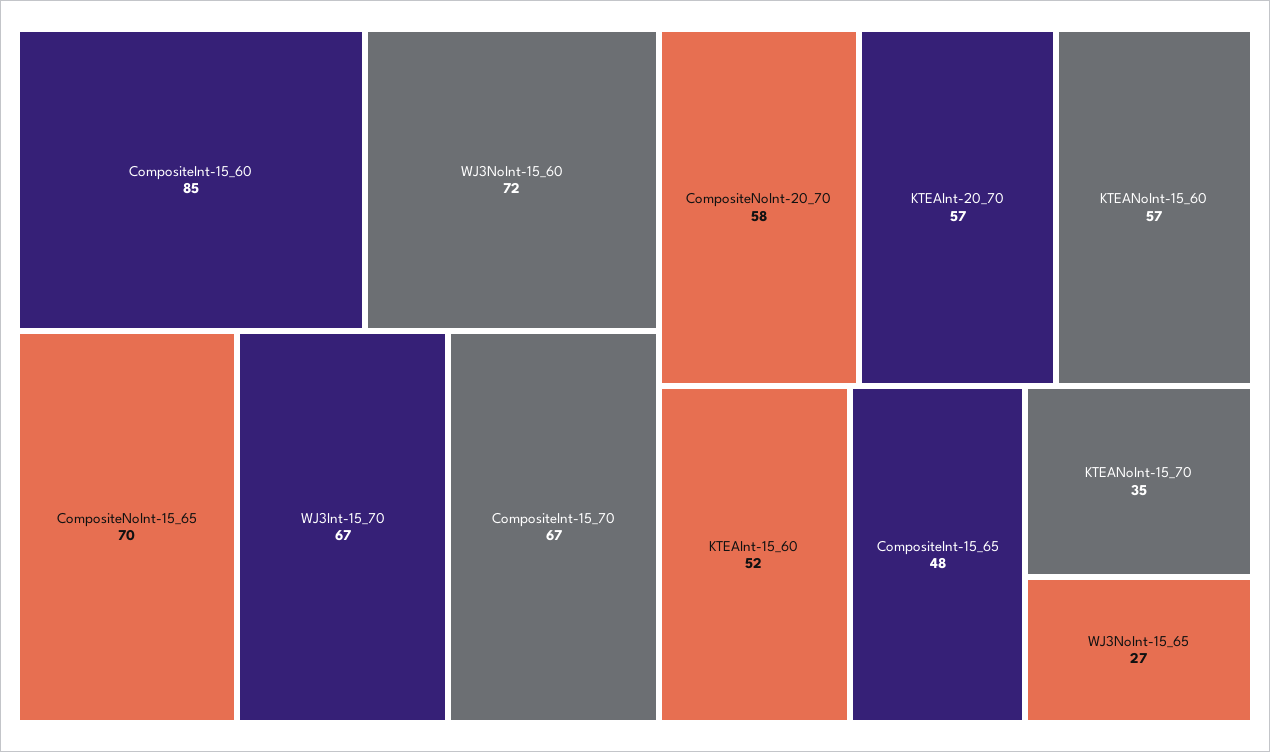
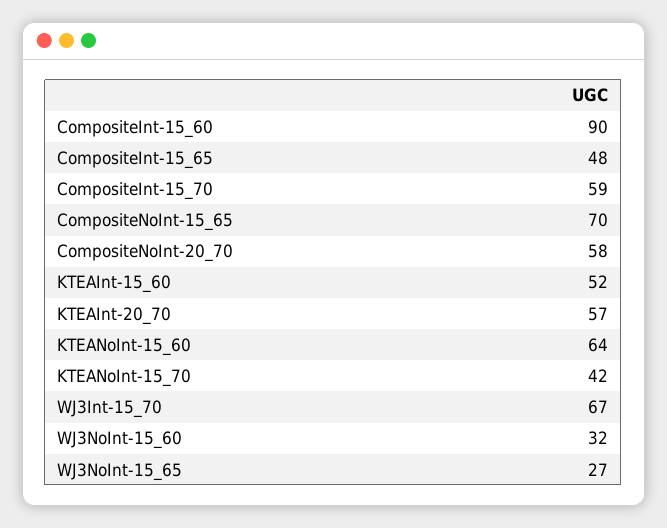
CompositeInt-15_60: 85 -> 90
WJ3NoInt-15_60: 72 -> 32
CompositeInt-15_70: 67 -> 59
KTEANoInt-15_60: 57 -> 64
KTEANoInt-15_70: 35 -> 42

